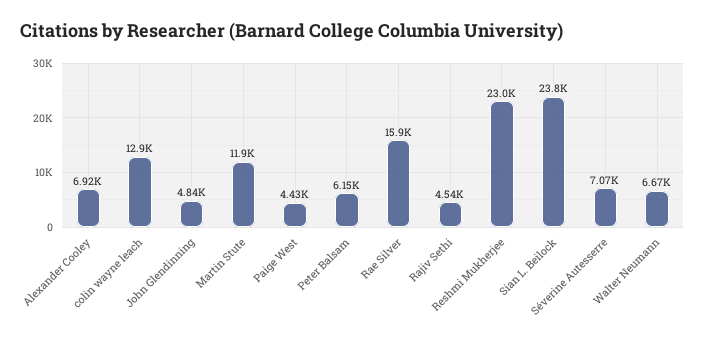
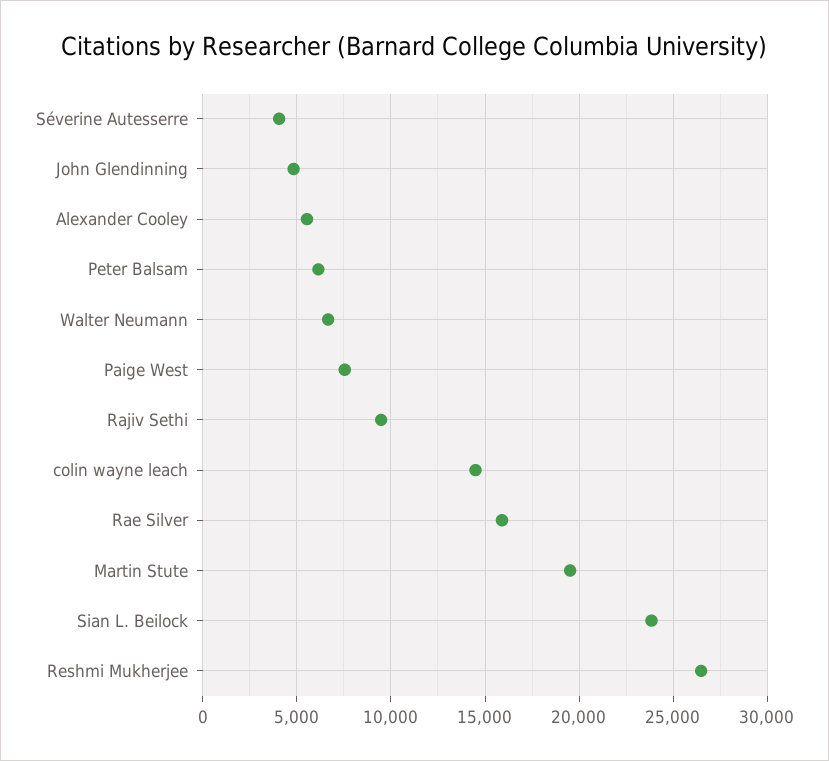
Alexander Cooley: 6920 -> 5500
colin wayne leach: 12900 -> 14500
Martin Stute: 11900 -> 19500
Paige West: 4430 -> 7500
Rajiv Sethi: 4540 -> 9500
Reshmi Mukherjee: 23000 -> 26500
Séverine Autesserre: 7070 -> 4000

